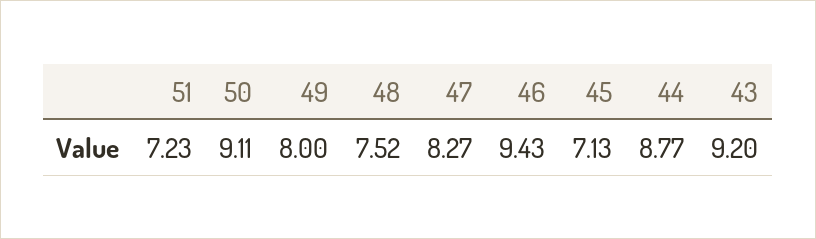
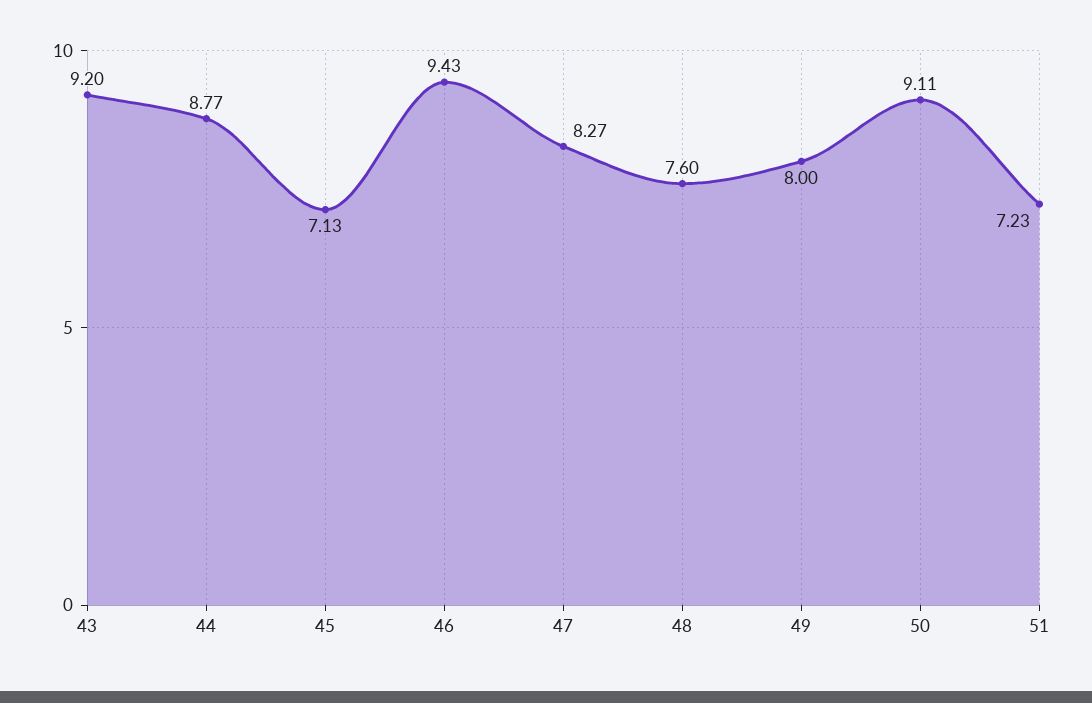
48: 7.52 -> 7.6

